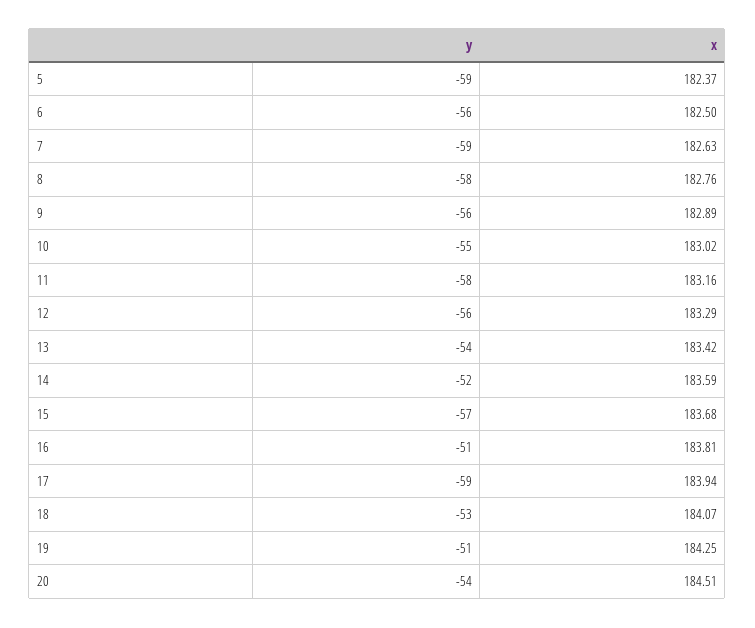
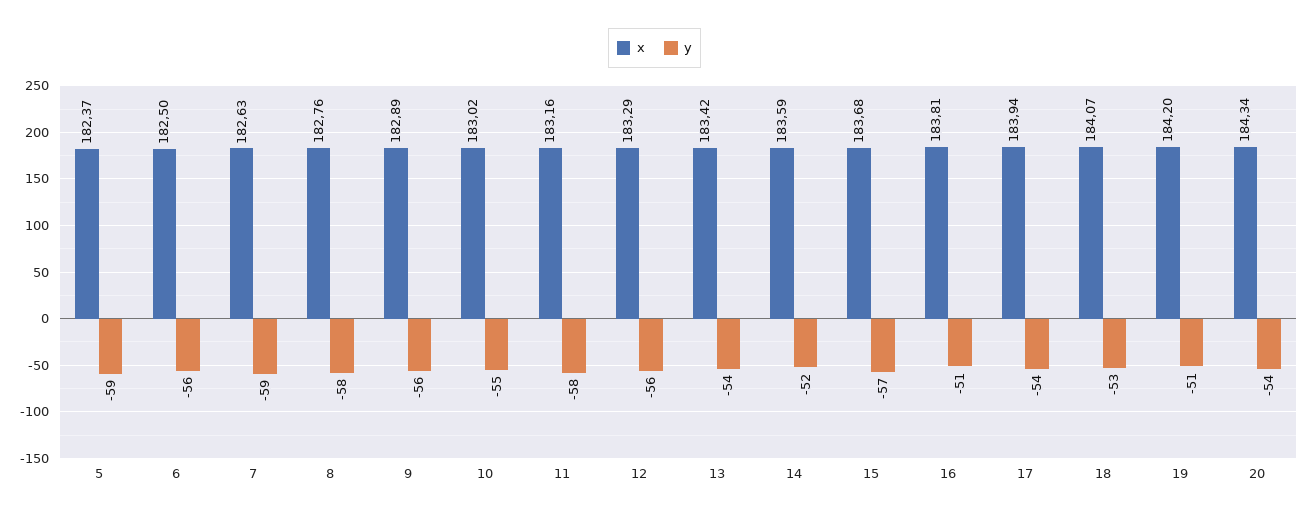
y, 17: -59 -> -54
x, 19: 184.25 -> 184.2
x, 20: 184.51 -> 184.34

